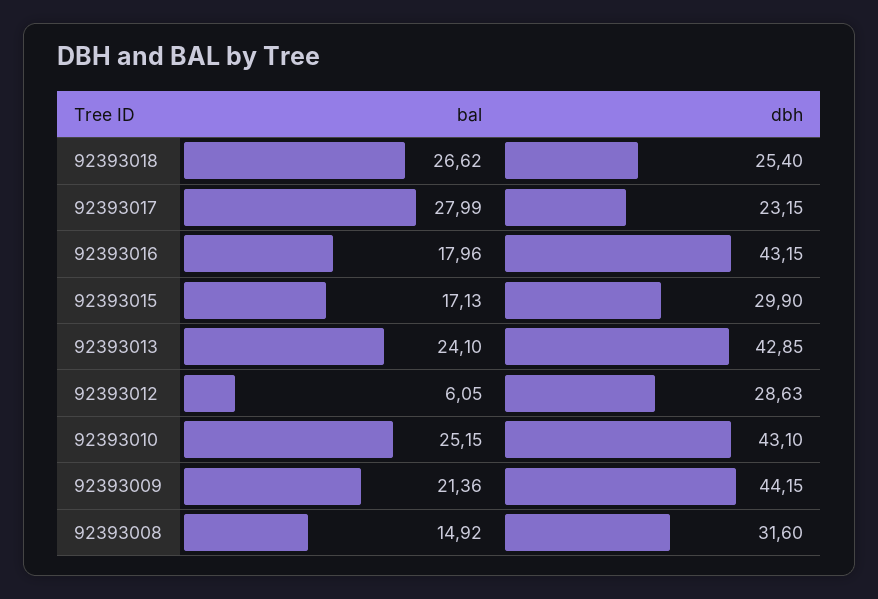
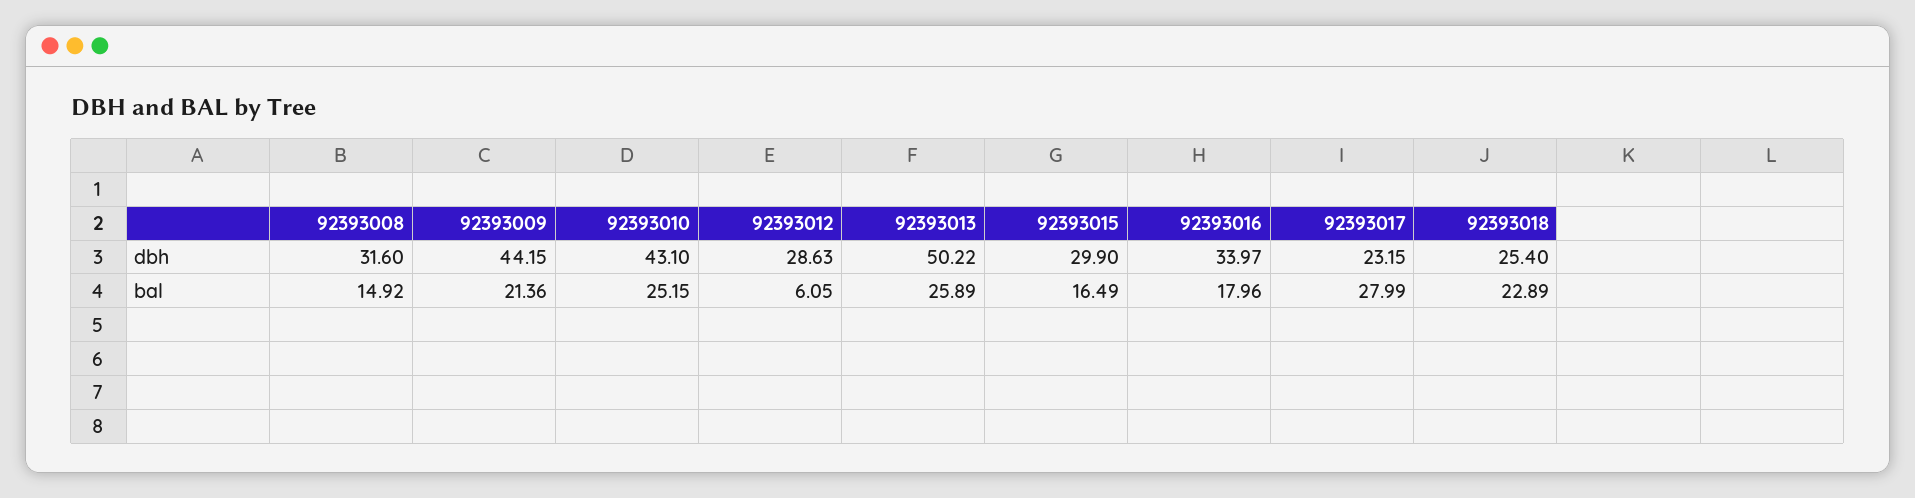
bal, 92393018: 26.62 -> 22.89
dbh, 92393016: 43.15 -> 33.97
bal, 92393015: 17.13 -> 16.49
bal, 92393013: 24.1 -> 25.89
dbh, 92393013: 42.85 -> 50.22

